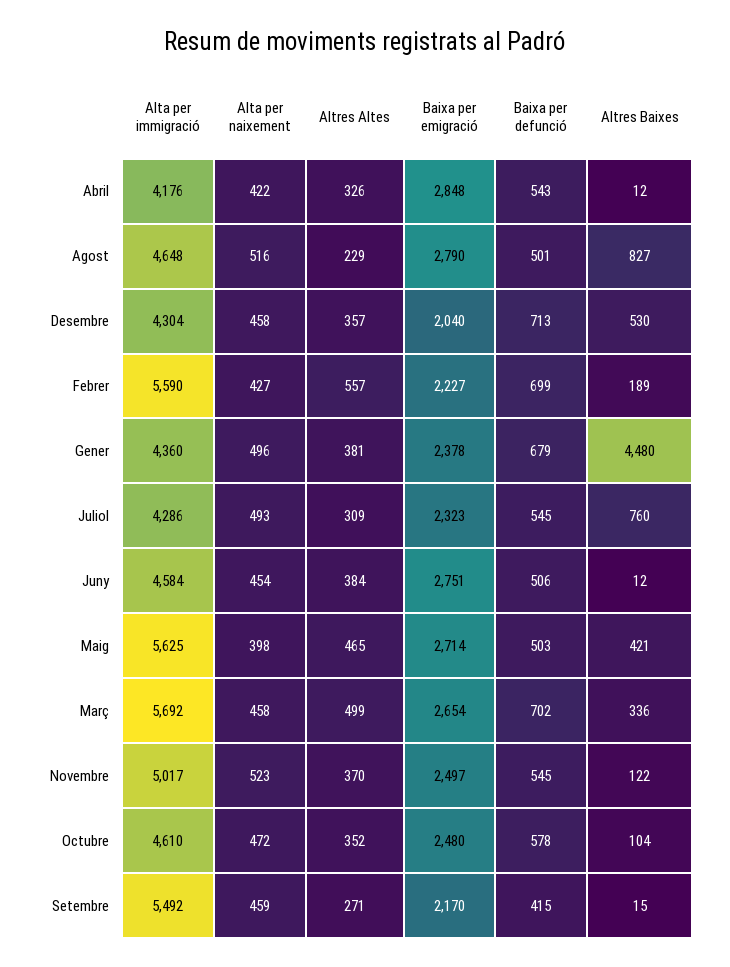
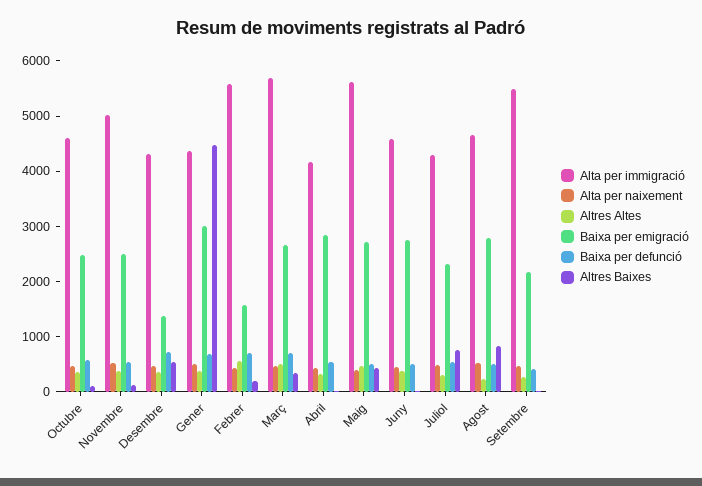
Baixa per emigració, Desembre: 2040 -> 1400
Baixa per emigració, Febrer: 2227 -> 1600
Baixa per emigració, Gener: 2378 -> 3000

